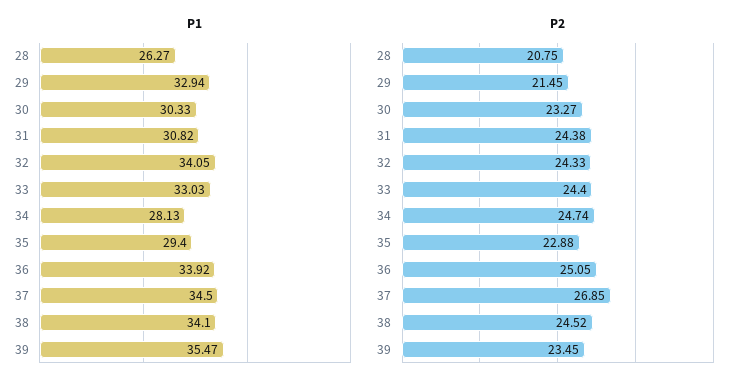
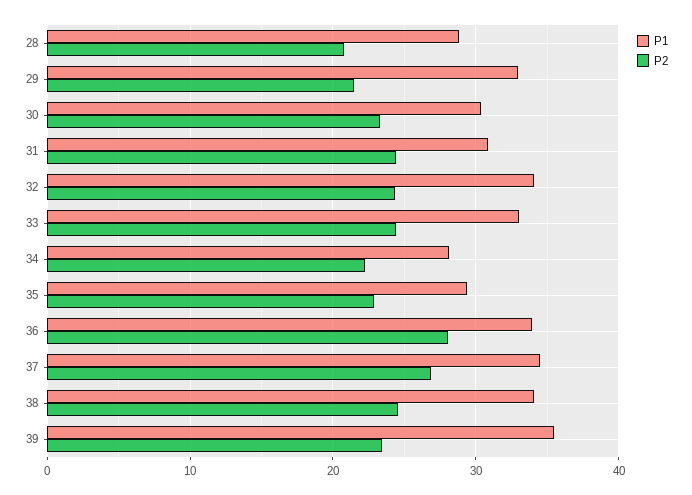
P1, 28: 26.27 -> 29
P2, 34: 24.74 -> 22
P2, 36: 25.05 -> 28

